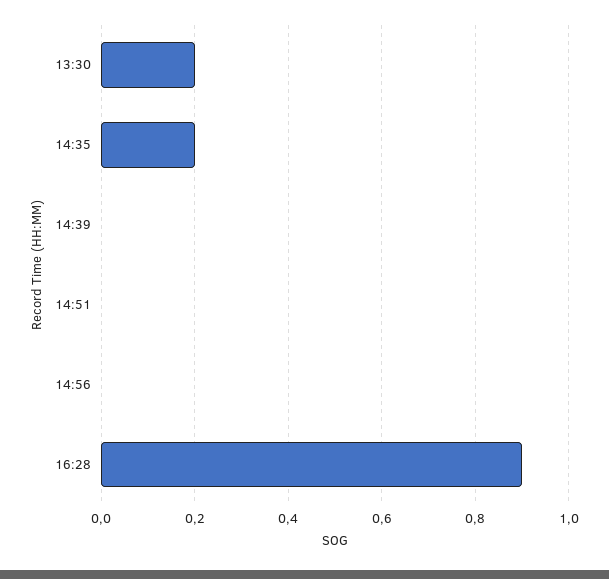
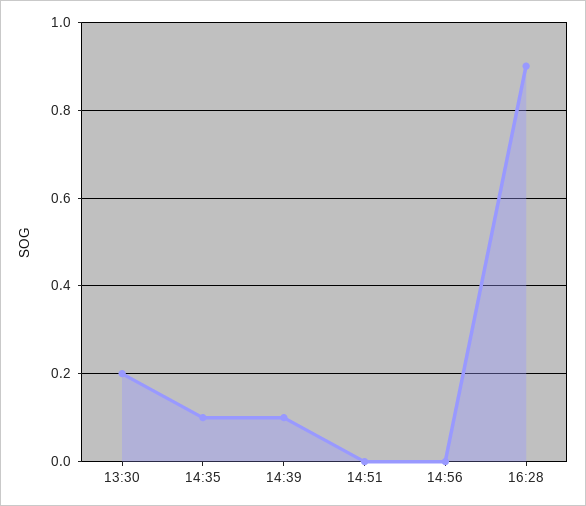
14:35: 0.2 -> 0.1
14:39: 0 -> 0.1

